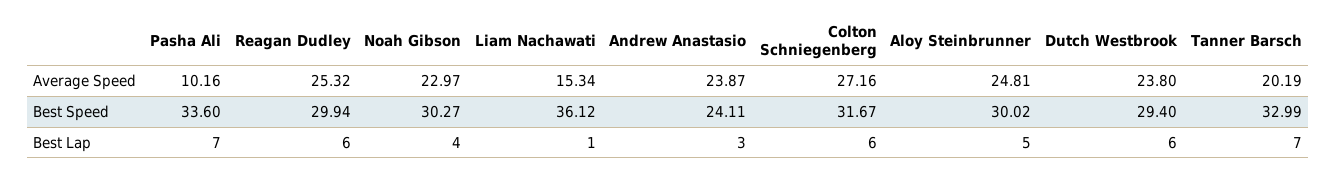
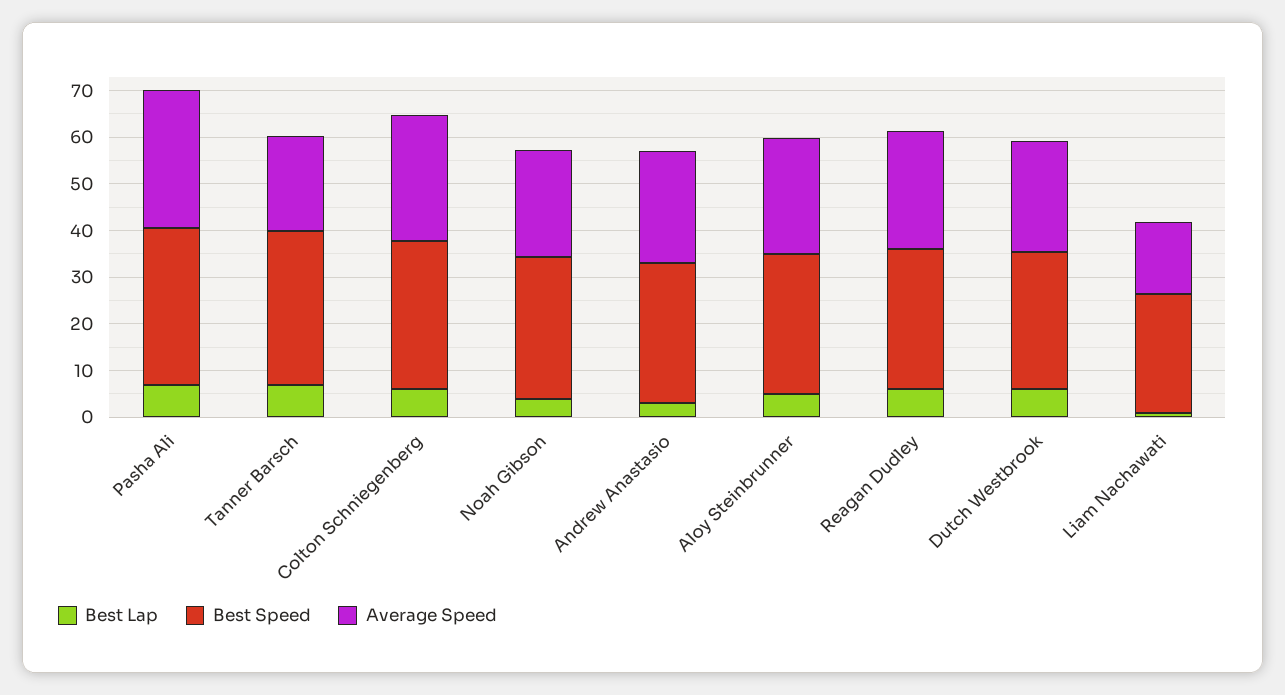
Average Speed, Pasha Ali: 10.16 -> 30
Best Speed, Liam Nachawati: 36.12 -> 26
Best Speed, Andrew Anastasio: 24.11 -> 30

